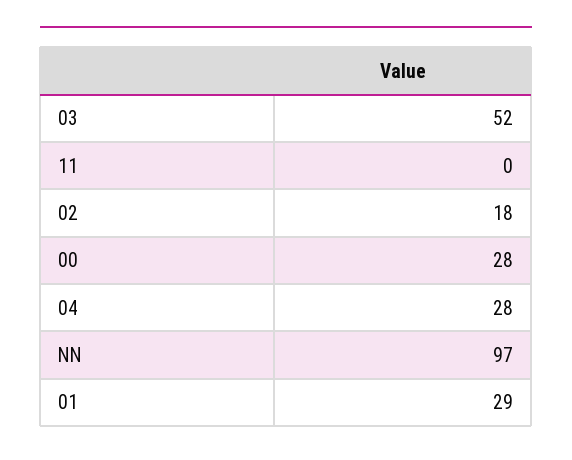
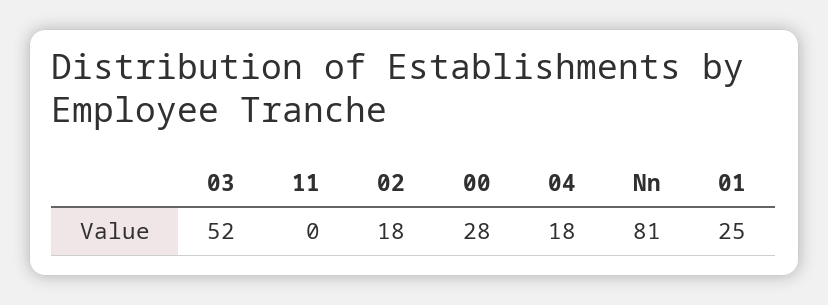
04: 28 -> 18
NN: 97 -> 81
01: 29 -> 25

